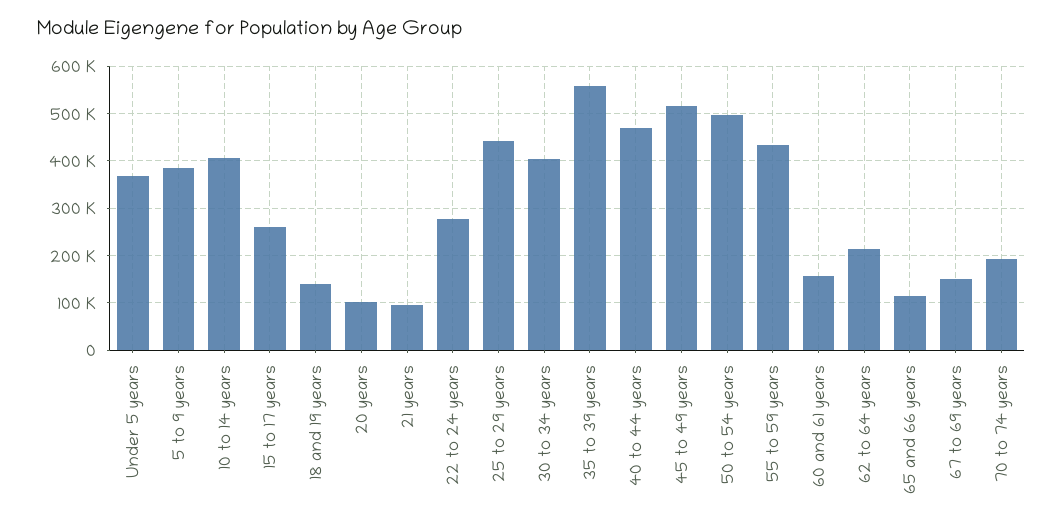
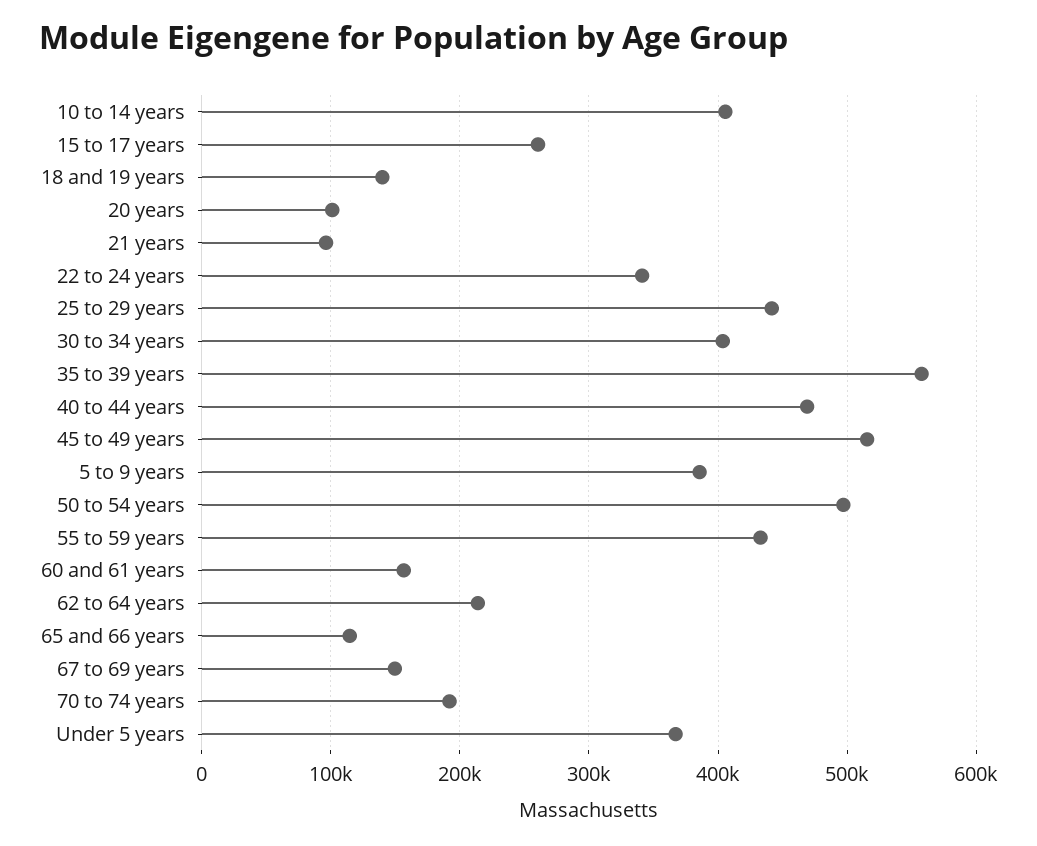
22 to 24 years: 280000 -> 340000

